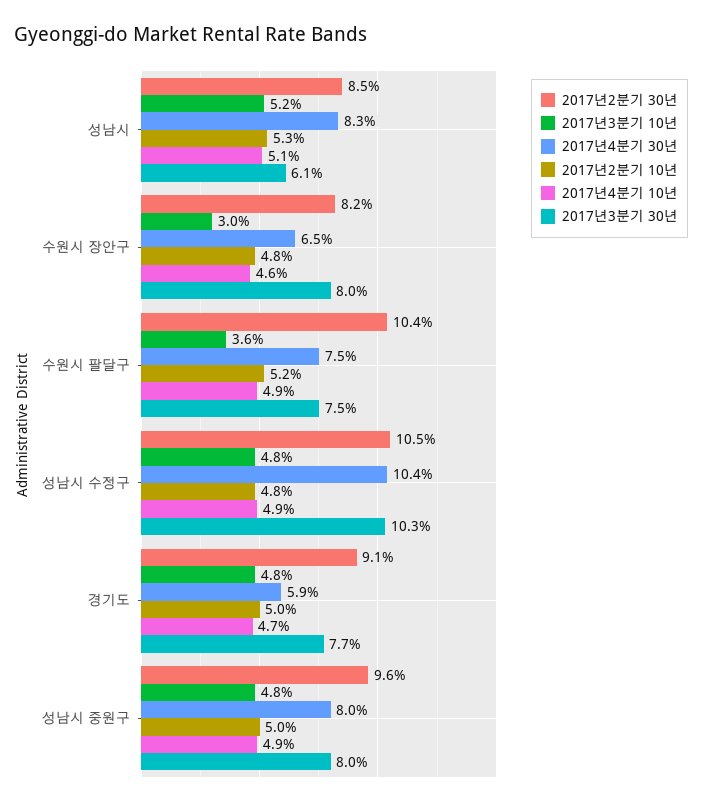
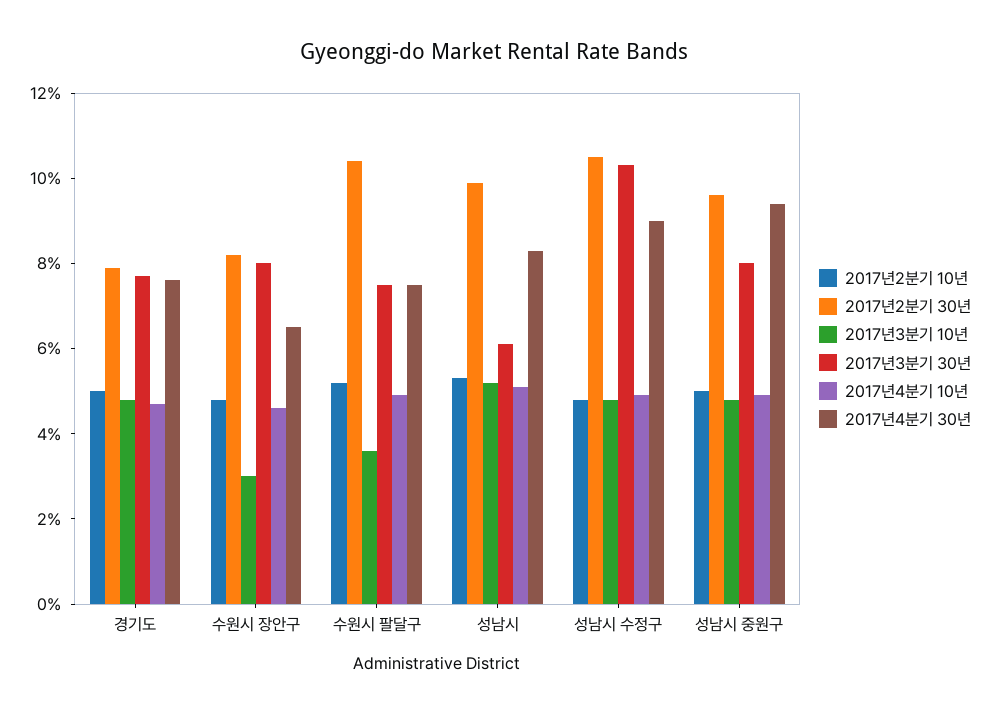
2017년2분기 30년, 성남시: 8.5 -> 10
2017년4분기 30년, 성남시 수정구: 10.4 -> 9
2017년2분기 30년, 경기도: 9.1 -> 8
2017년4분기 30년, 경기도: 5.9 -> 7.5
2017년4분기 30년, 성남시 중원구: 8 -> 9.5

